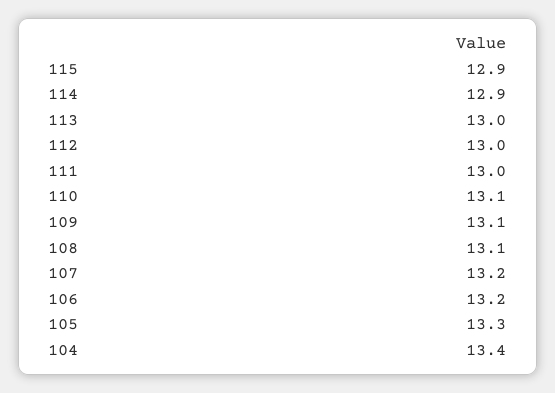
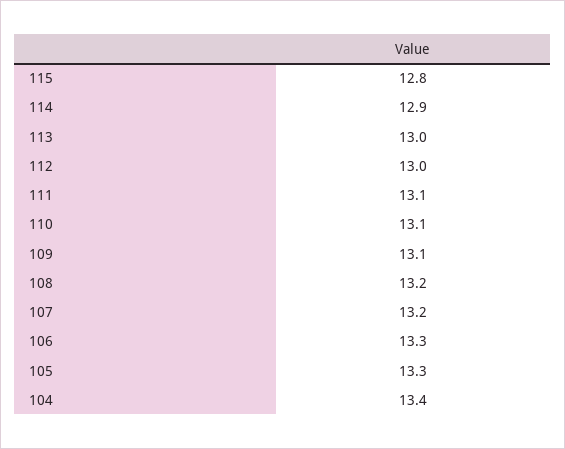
115: 12.9 -> 12.8
111: 13 -> 13.1
108: 13.1 -> 13.2
106: 13.2 -> 13.3

